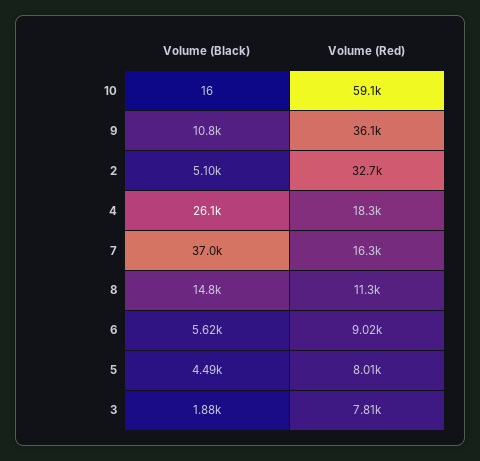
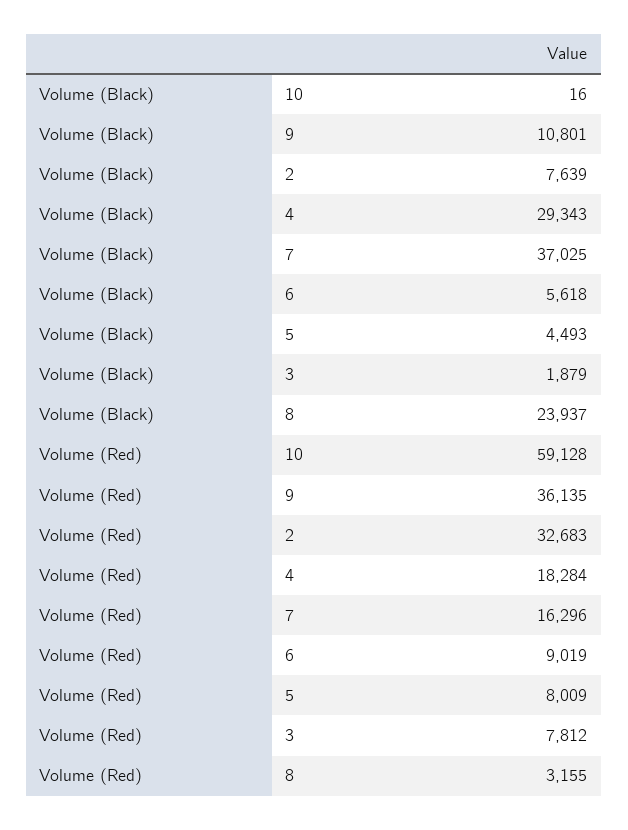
Volume (Black), 2: 5100 -> 7639
Volume (Black), 4: 26100 -> 29343
Volume (Black), 8: 14800 -> 23937
Volume (Red), 8: 11300 -> 3155

